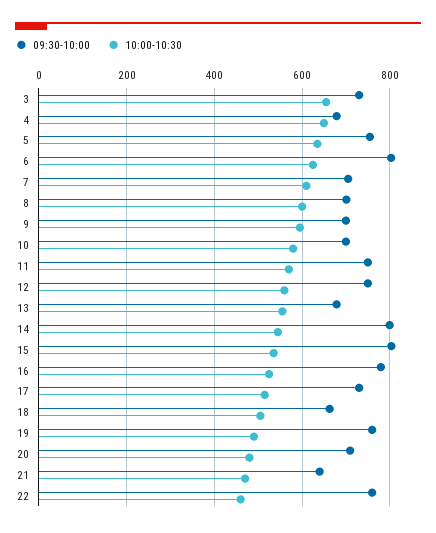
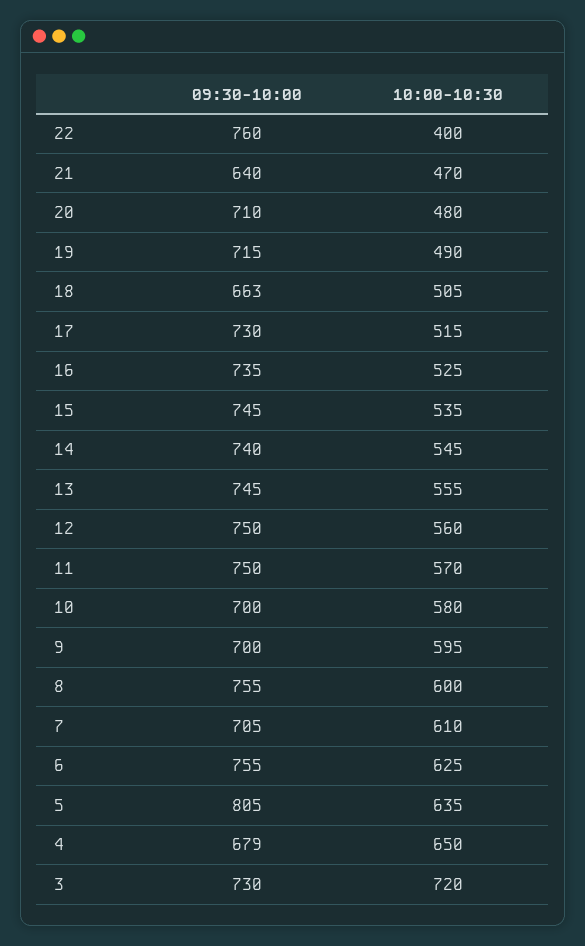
10:00-10:30, 3: 660 -> 720
09:30-10:00, 5: 760 -> 805
09:30-10:00, 6: 800 -> 755
09:30-10:00, 8: 700 -> 755
09:30-10:00, 13: 680 -> 745
09:30-10:00, 14: 800 -> 740
09:30-10:00, 15: 800 -> 745
09:30-10:00, 16: 780 -> 735
09:30-10:00, 19: 760 -> 715
10:00-10:30, 22: 460 -> 400

